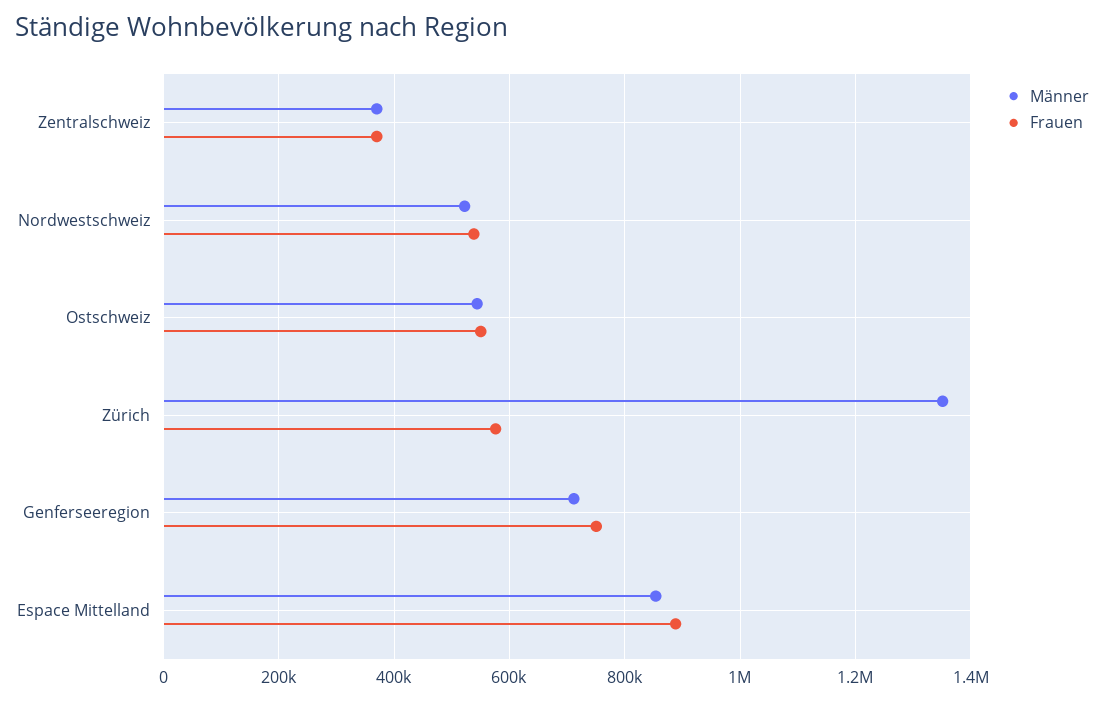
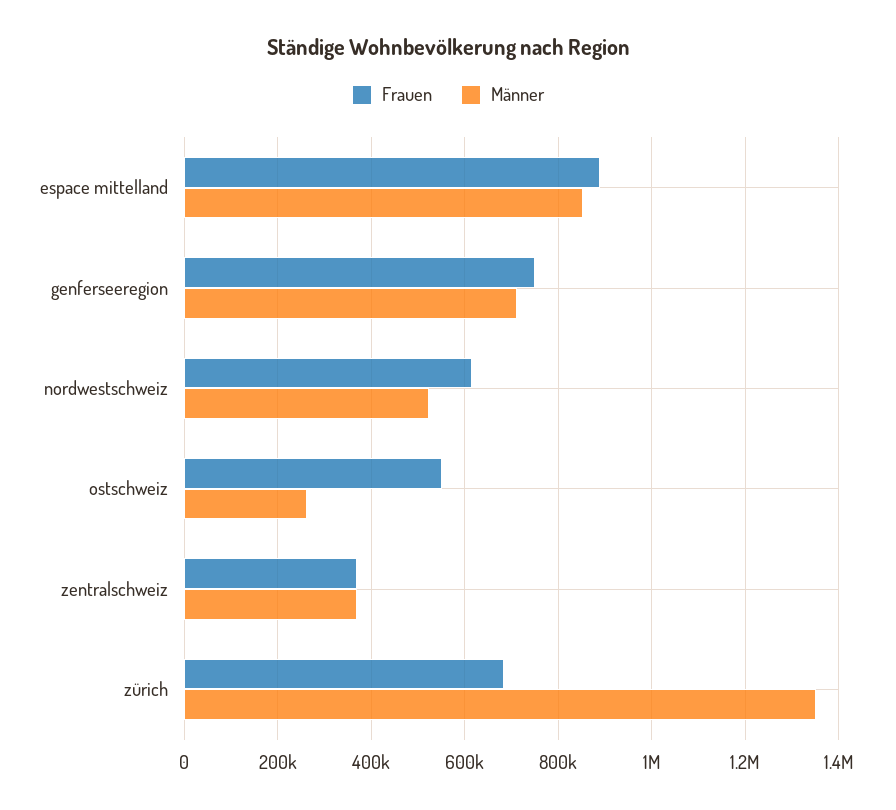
Frauen, Nordwestschweiz: 540000 -> 620000
Männer, Ostschweiz: 540000 -> 260000
Frauen, Zürich: 580000 -> 680000

